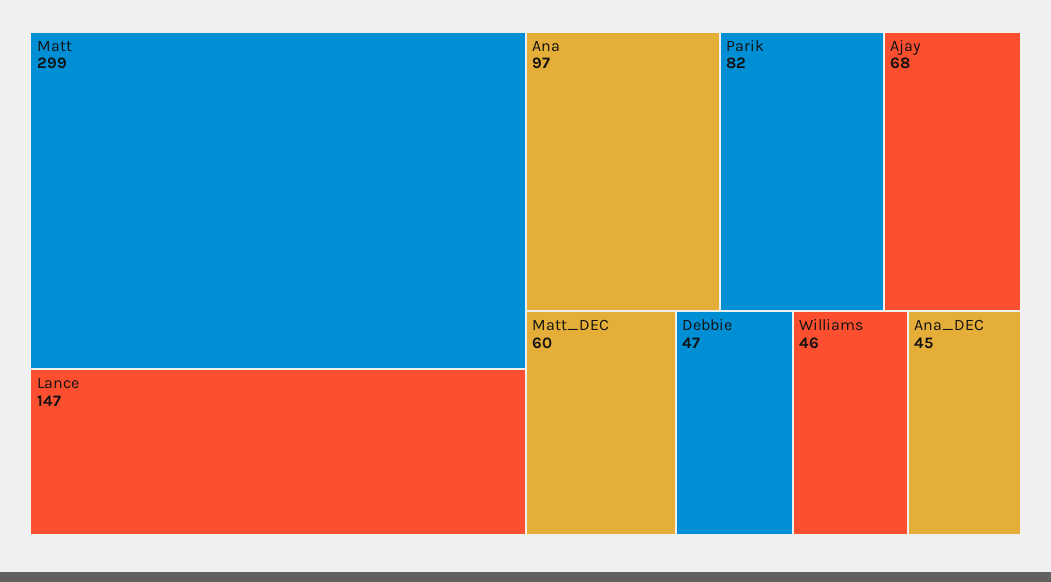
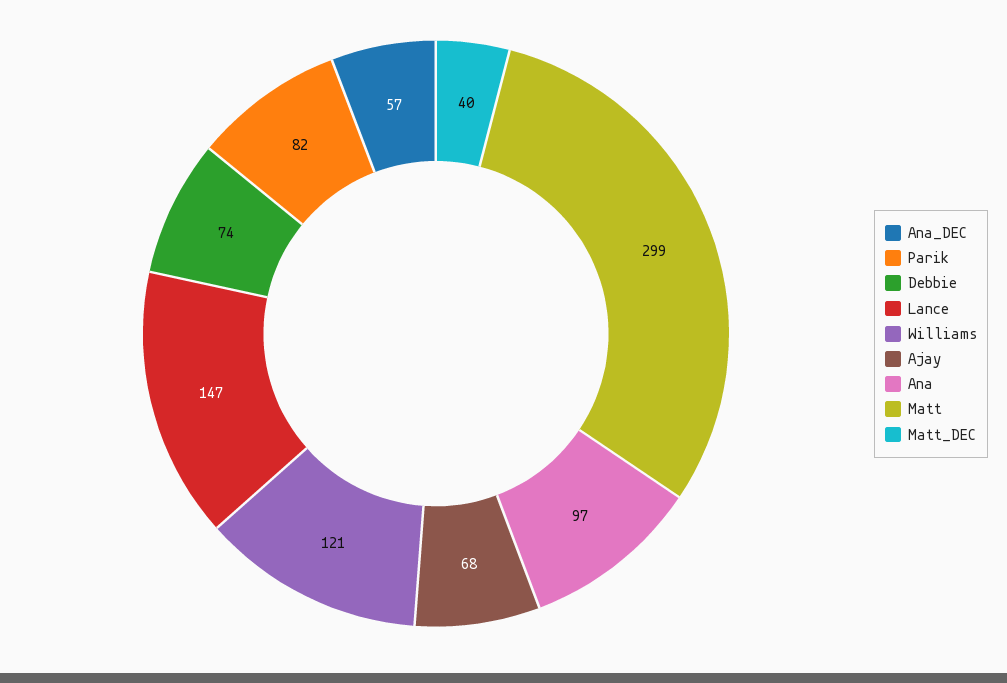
Matt_DEC: 60 -> 40
Debbie: 47 -> 74
Williams: 46 -> 121
Ana_DEC: 45 -> 57

